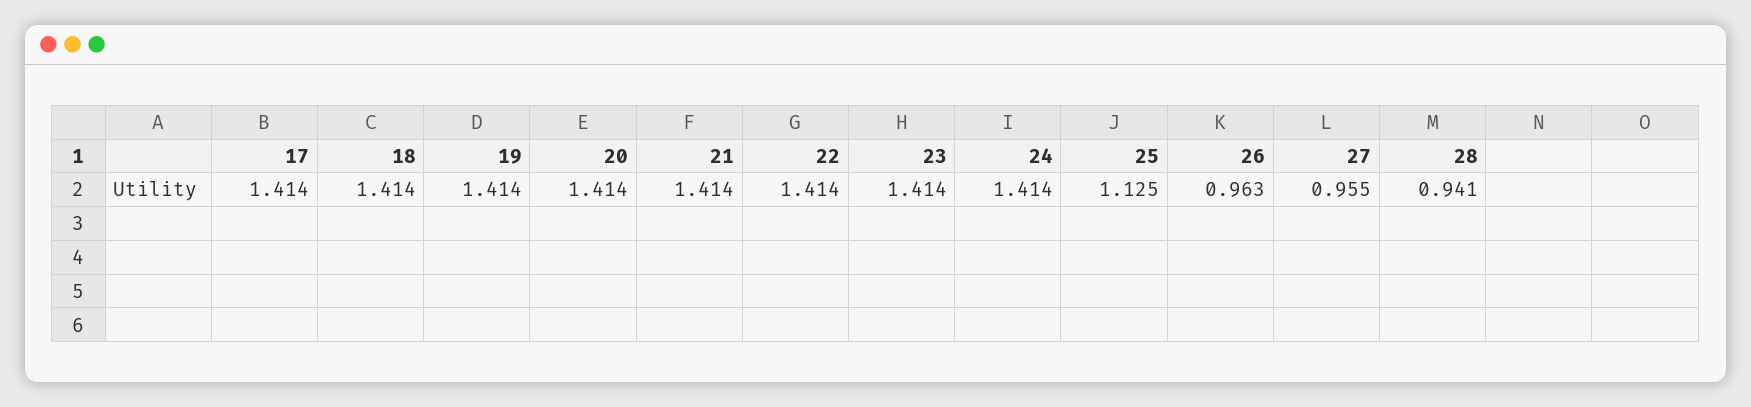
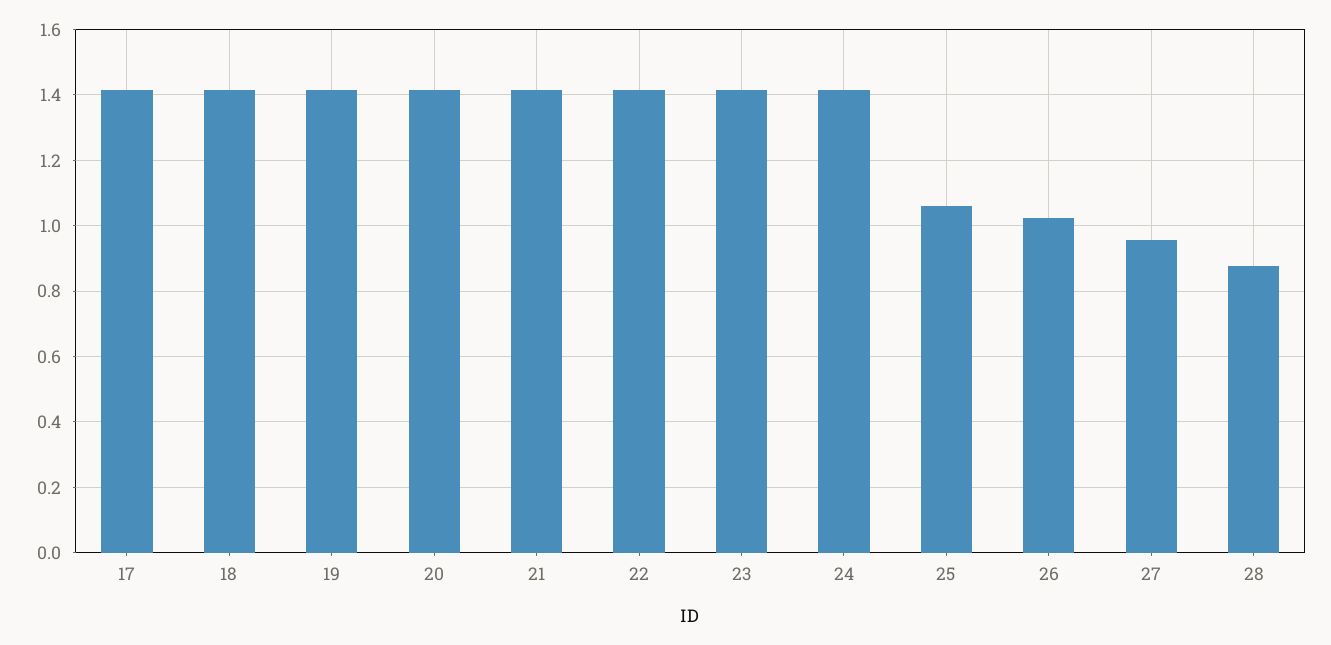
25: 1.125 -> 1.06
26: 0.963 -> 1.02
28: 0.941 -> 0.88

